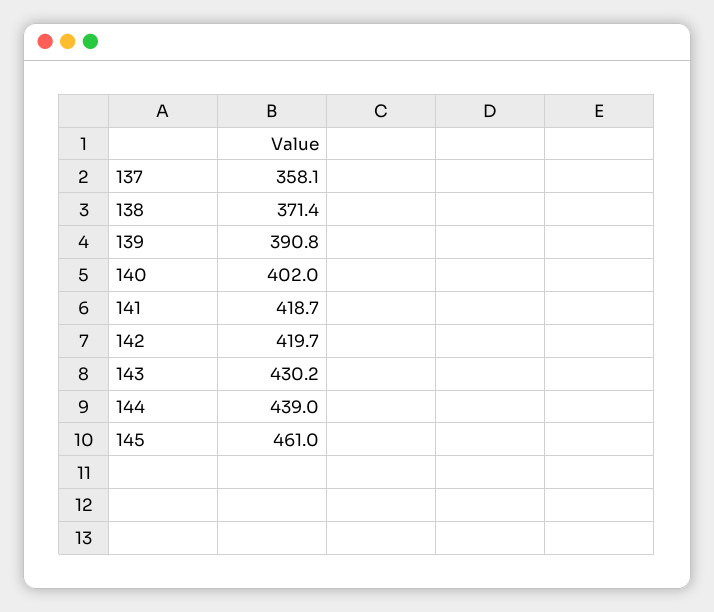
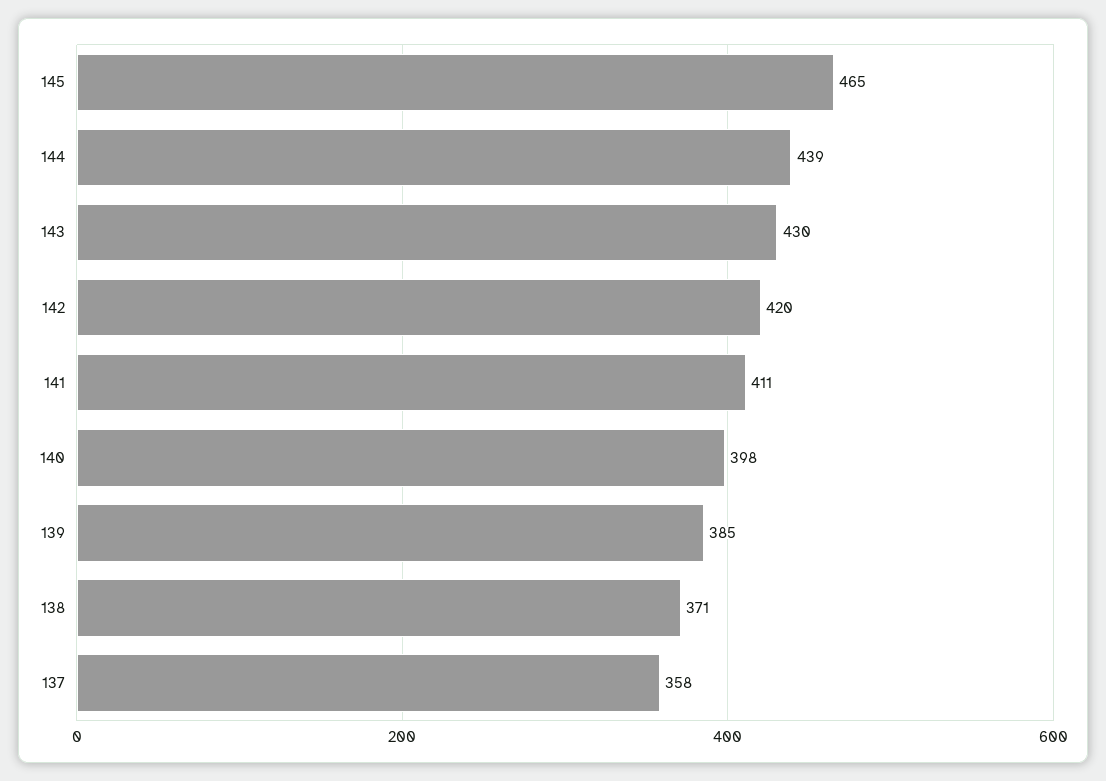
139: 390.8 -> 385
140: 402 -> 398
141: 418.7 -> 411
145: 461 -> 465

